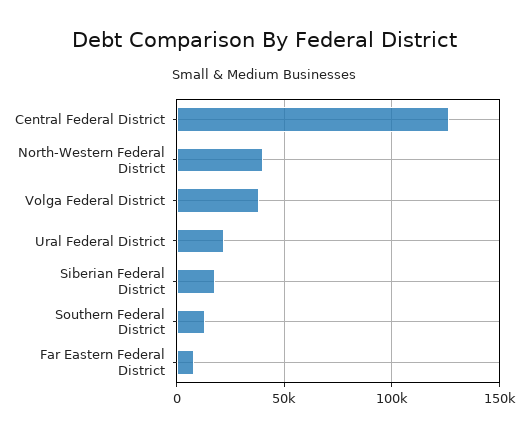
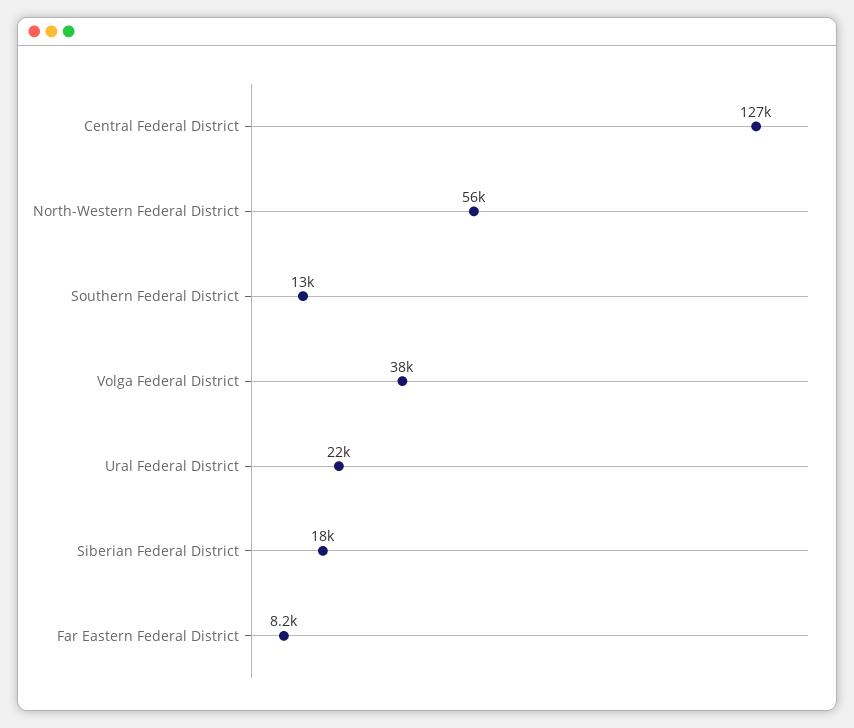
North-Western Federal District: 40000 -> 56000

